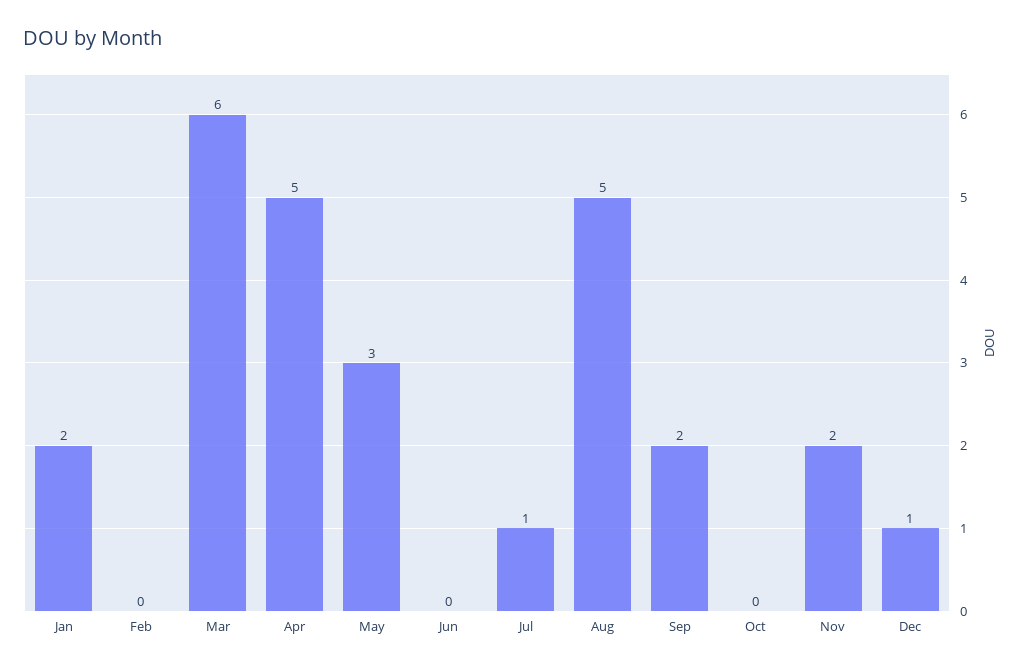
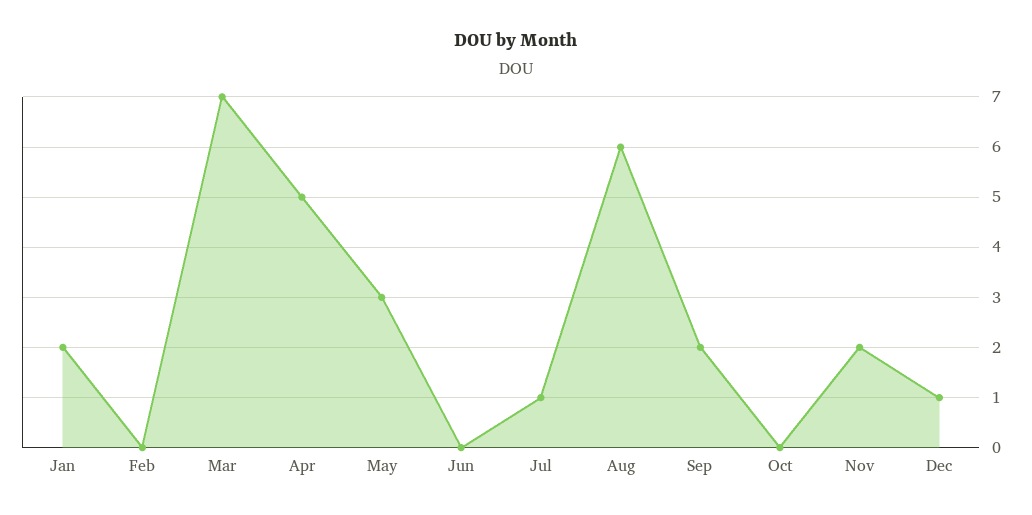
Mar: 6 -> 7
Aug: 5 -> 6

